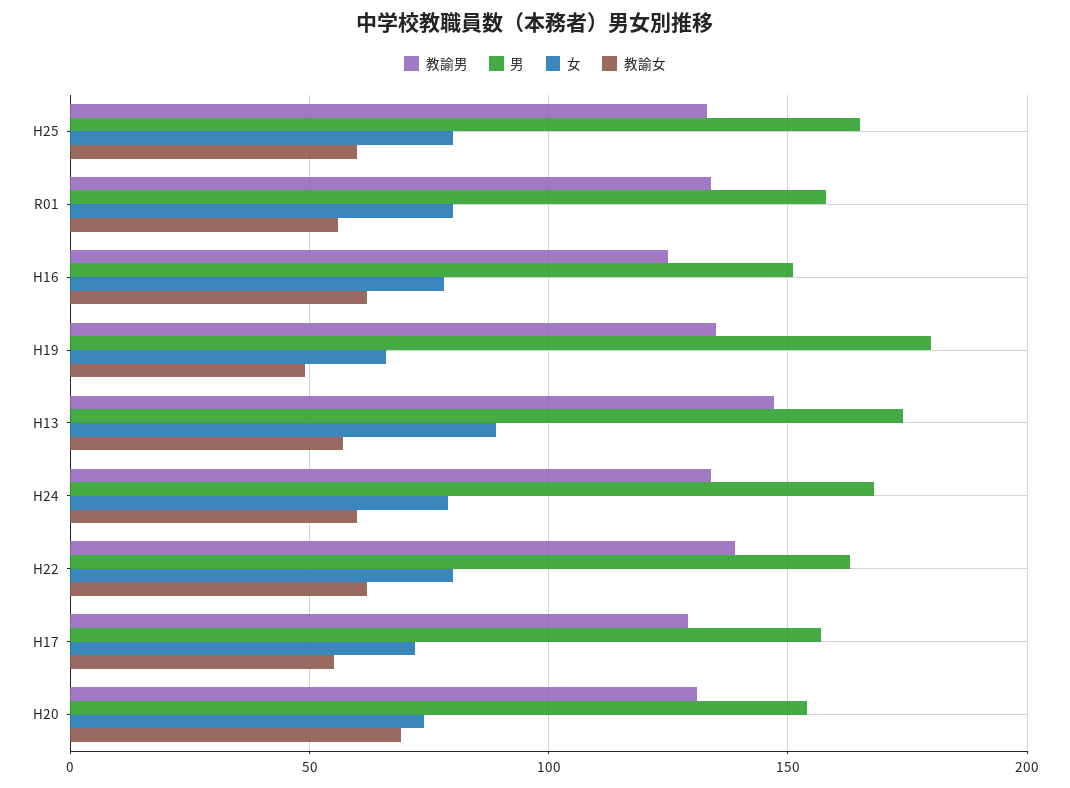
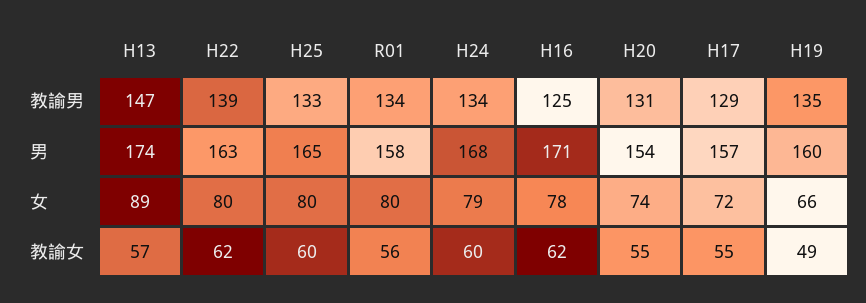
男, H16: 150 -> 171
男, H19: 180 -> 160
教諭女, H20: 70 -> 55

